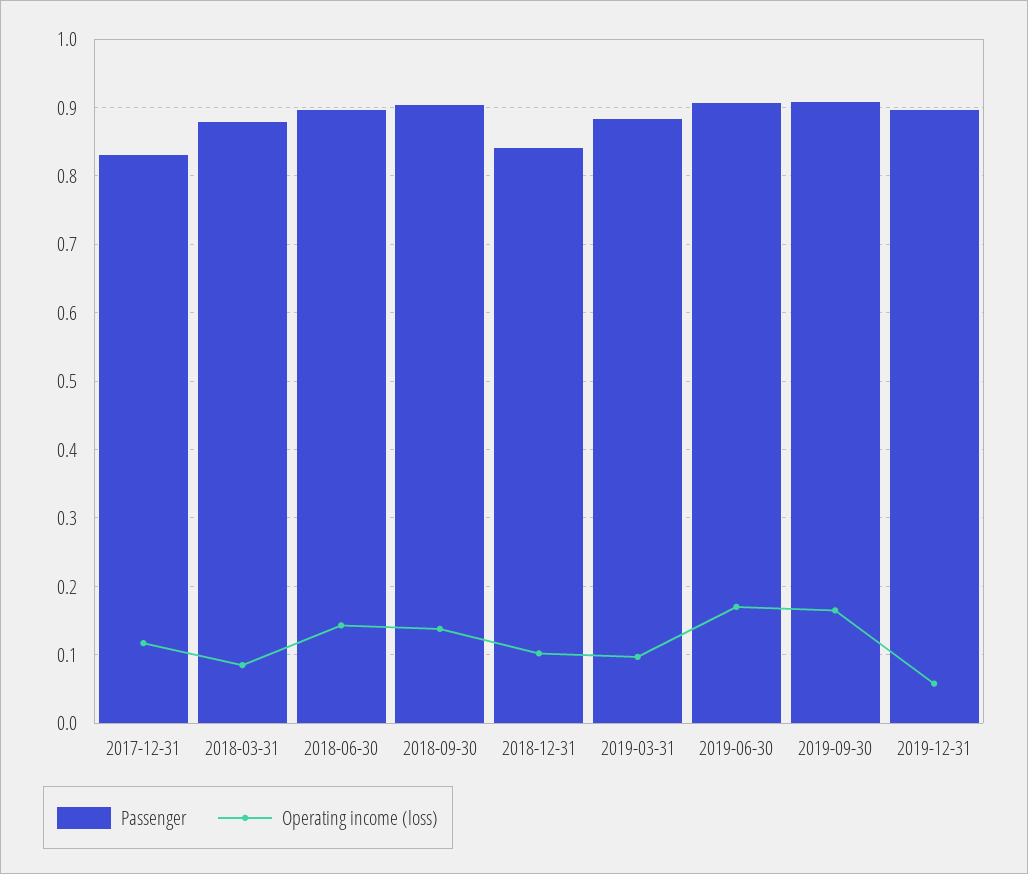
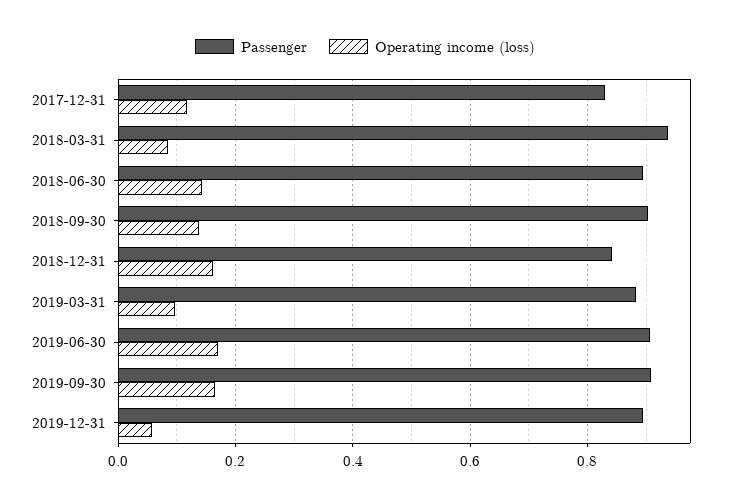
Passenger, 2018-03-31: 0.88 -> 0.94
Operating income (loss), 2018-12-31: 0.1 -> 0.16

